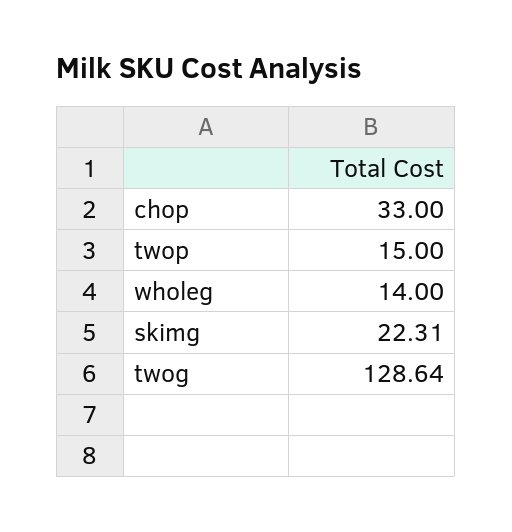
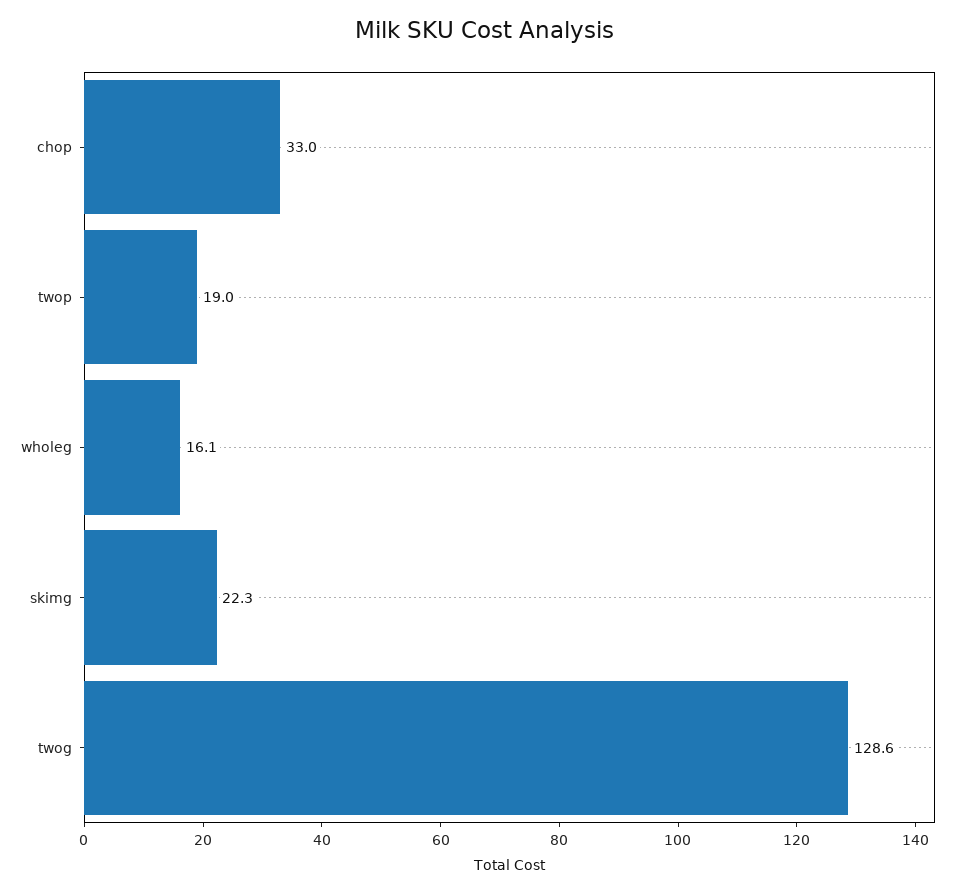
twop: 15 -> 19
wholeg: 14 -> 16.1

